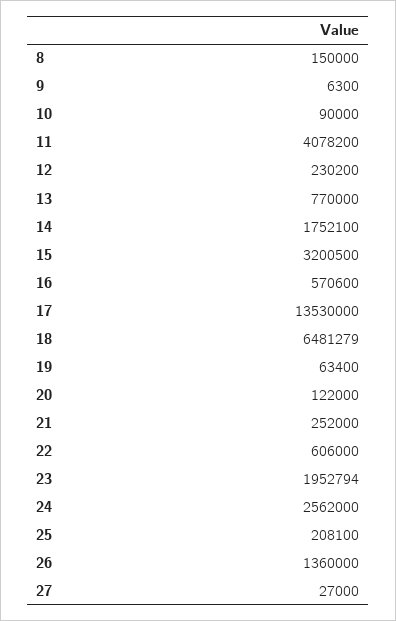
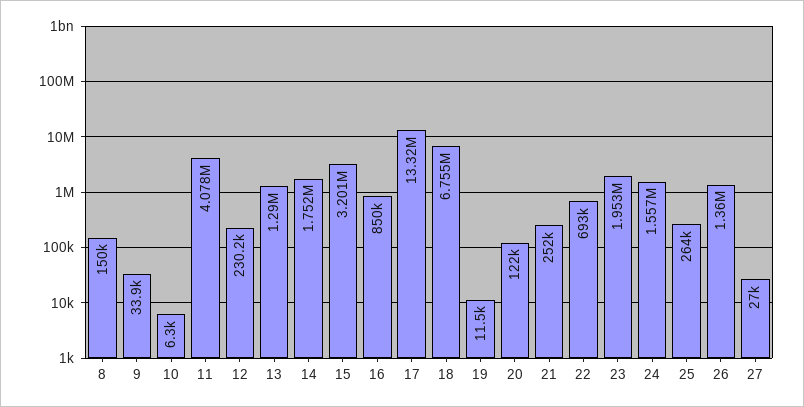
9: 6300 -> 33900
10: 90000 -> 6300
13: 770000 -> 1290000
16: 570600 -> 850000
17: 13530000 -> 13320000
18: 6481279 -> 6755000
19: 63400 -> 11500
22: 606000 -> 693000
24: 2562000 -> 1557000
25: 208100 -> 264000

